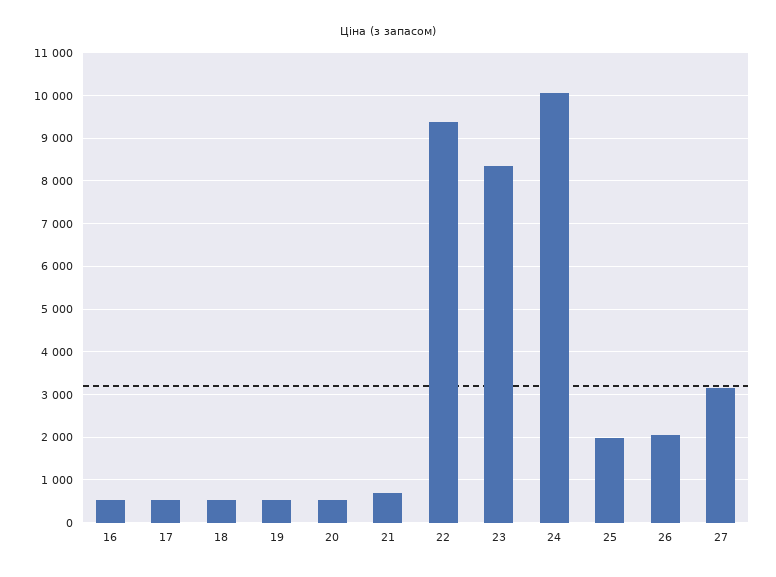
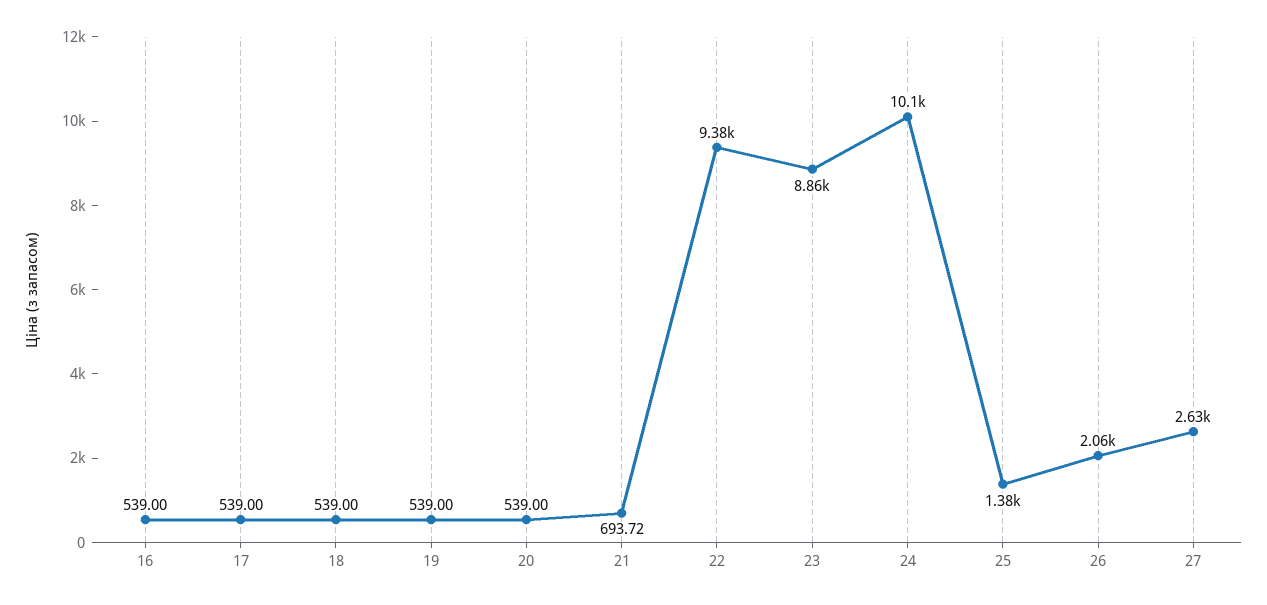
23: 8400 -> 8860
25: 2000 -> 1380
27: 3200 -> 2630

